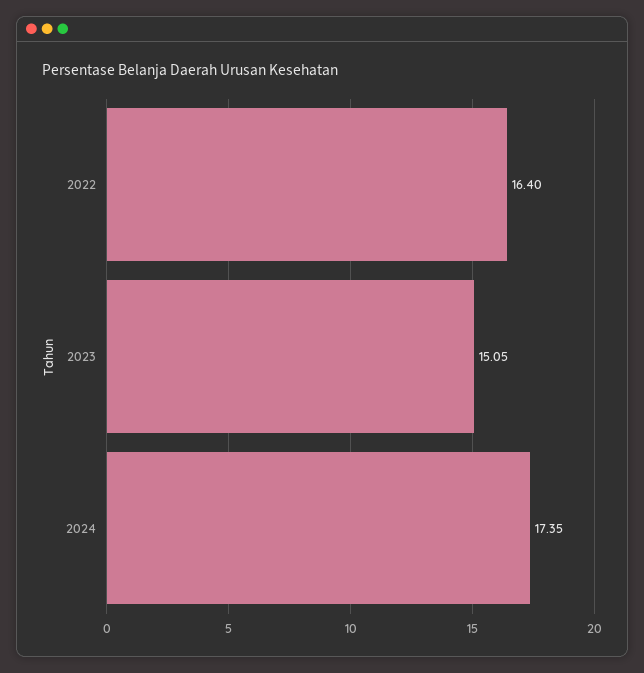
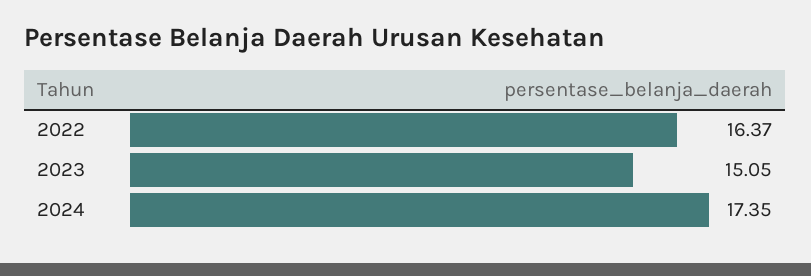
2022: 16.4 -> 16.37

